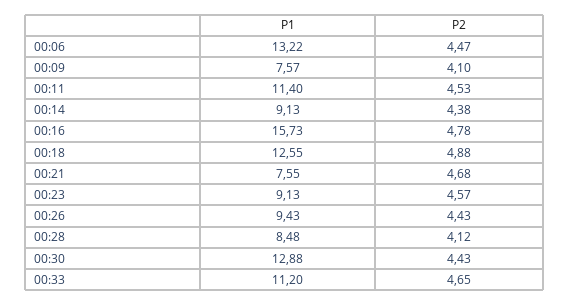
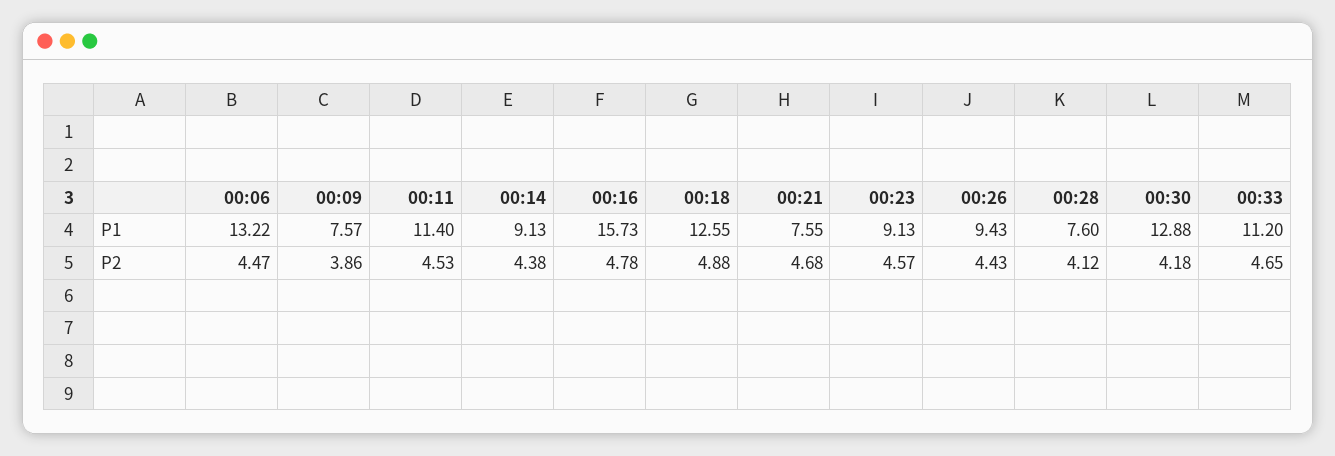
P2, 00:09: 4.1 -> 3.86
P1, 00:28: 8.48 -> 7.6
P2, 00:30: 4.43 -> 4.18

